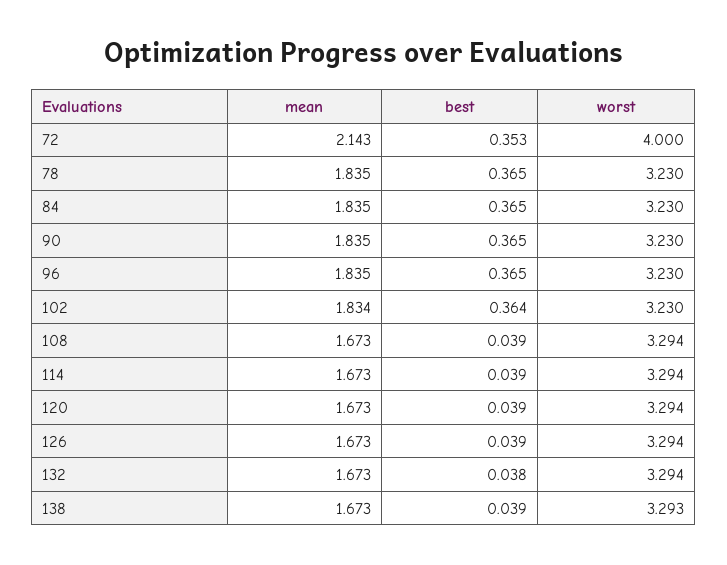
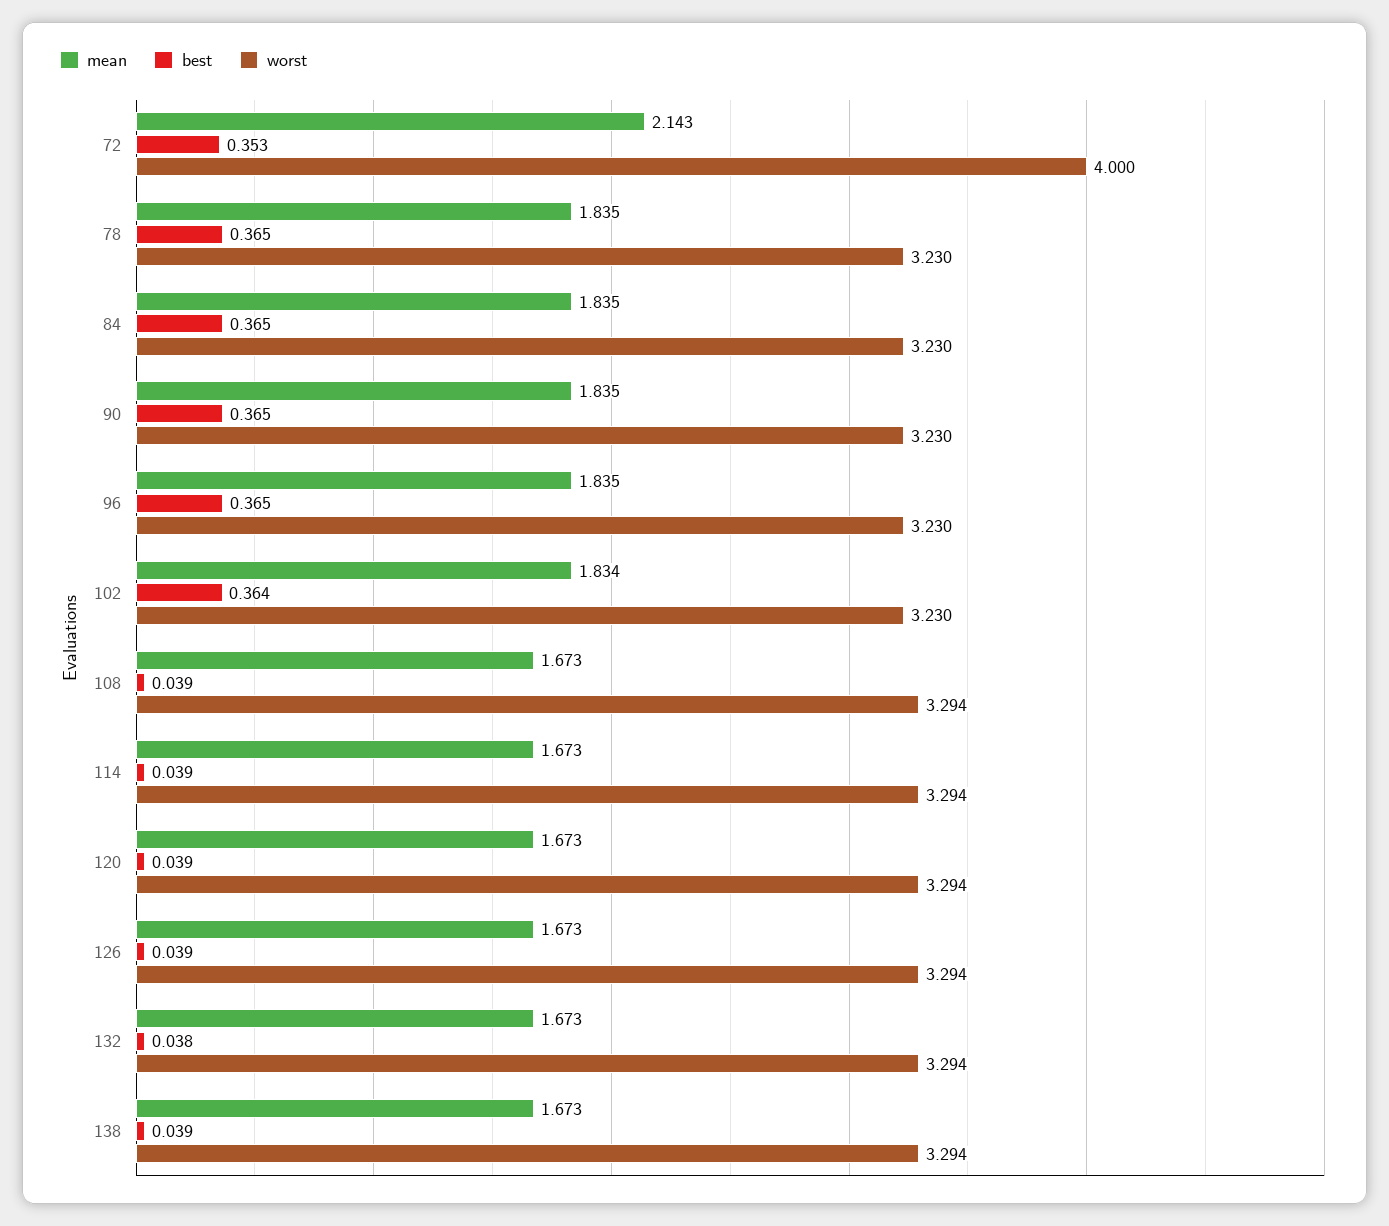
worst, 138: 3.293 -> 3.294

